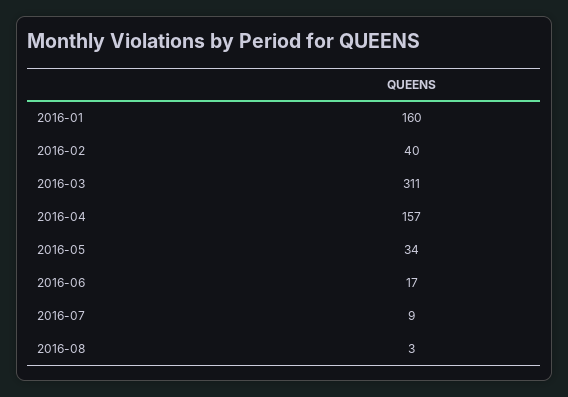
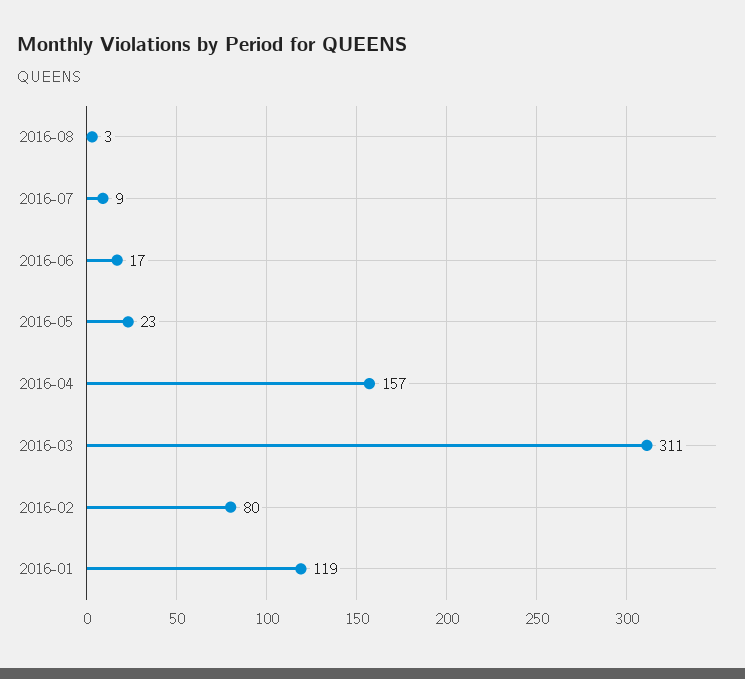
2016-01: 160 -> 119
2016-02: 40 -> 80
2016-05: 34 -> 23

